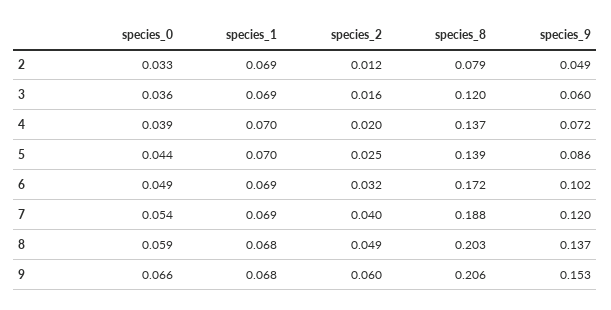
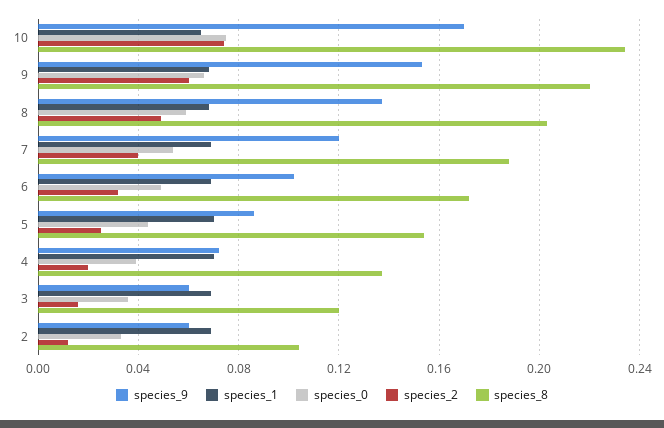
species_8, 2: 0.079 -> 0.105
species_9, 2: 0.049 -> 0.06
species_8, 5: 0.139 -> 0.155
species_8, 9: 0.206 -> 0.22
species_9, 10: none -> 0.17
species_1, 10: none -> 0.065
species_0, 10: none -> 0.075
species_2, 10: none -> 0.075
species_8, 10: none -> 0.235

